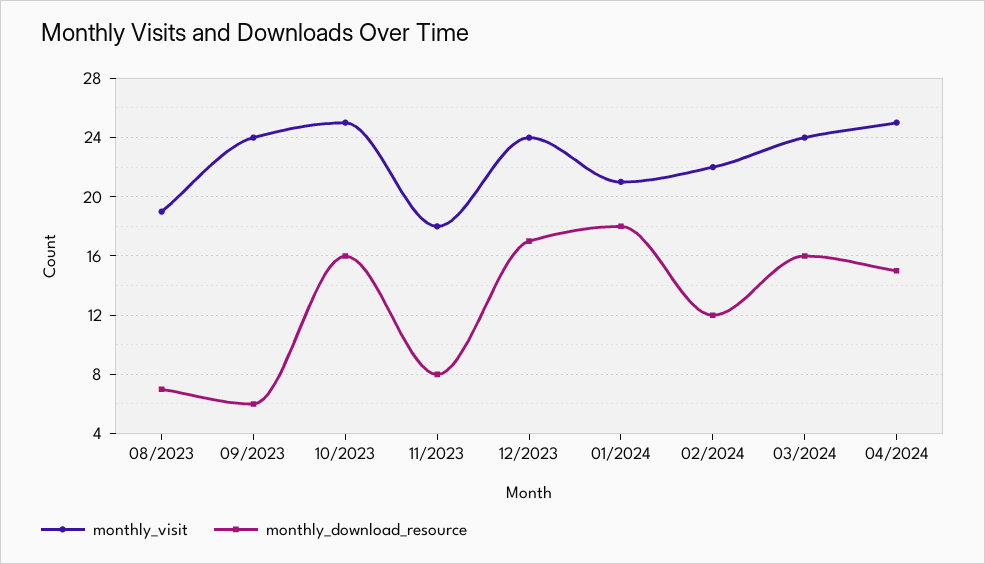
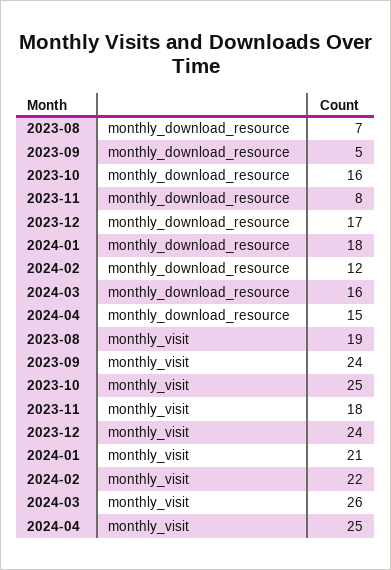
monthly_download_resource, 09/2023: 6 -> 5
monthly_visit, 03/2024: 24 -> 26

